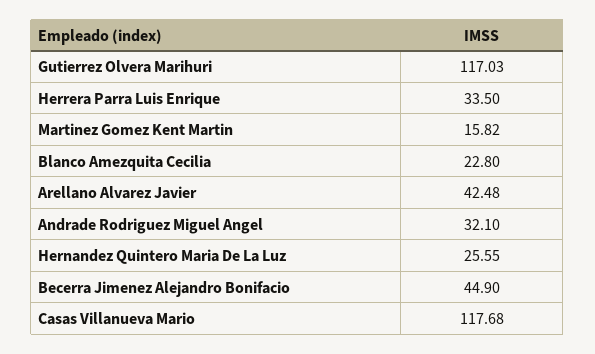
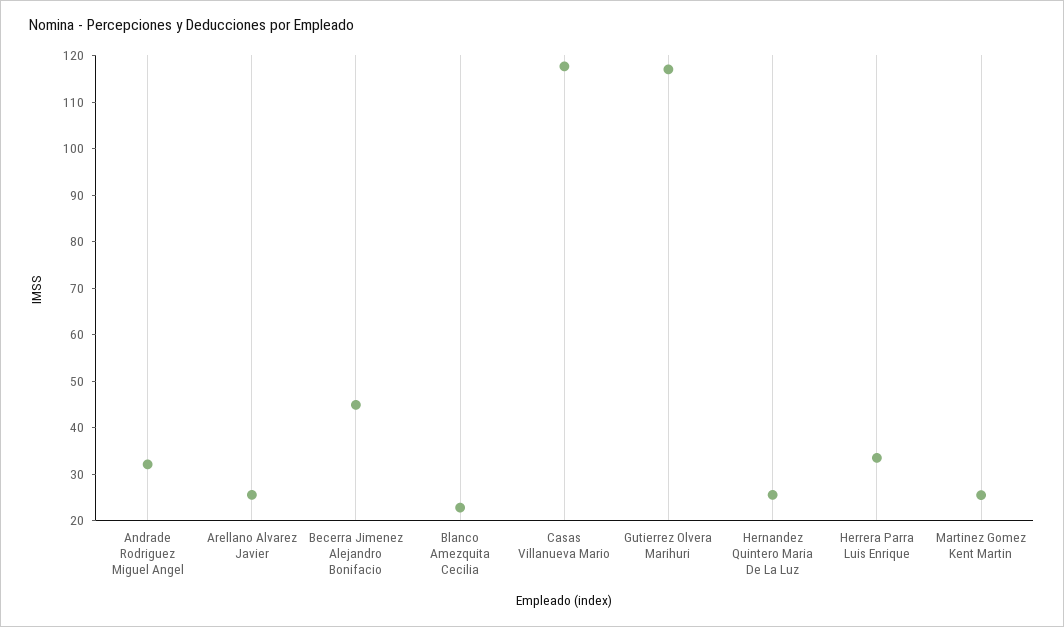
Martinez Gomez Kent Martin: 15.82 -> 26
Arellano Alvarez Javier: 42.48 -> 26

